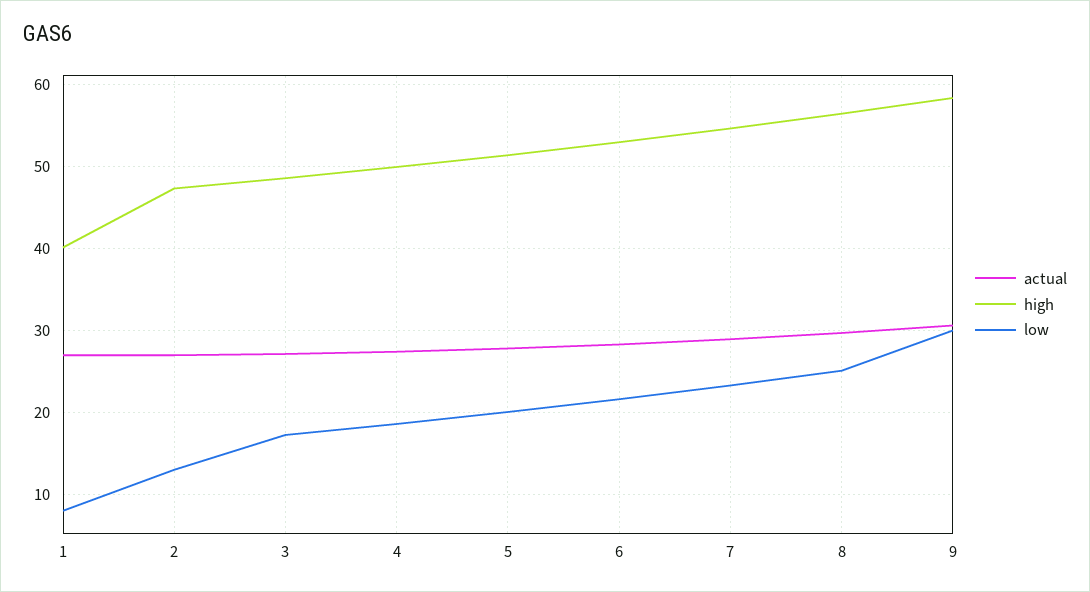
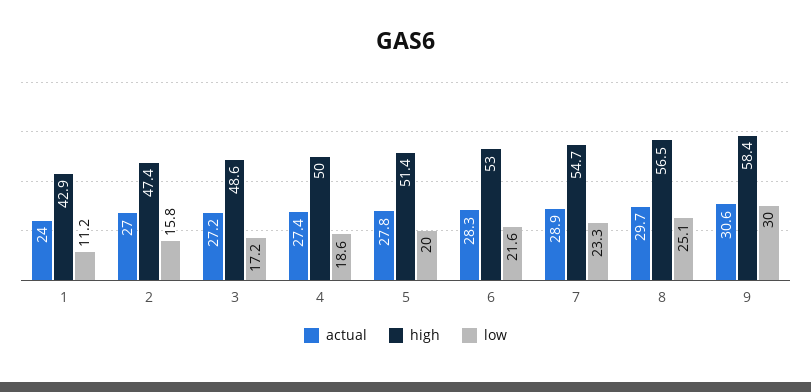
actual, 1: 27 -> 24
high, 1: 40 -> 42.9
low, 1: 8 -> 11.2
low, 2: 13 -> 15.8

